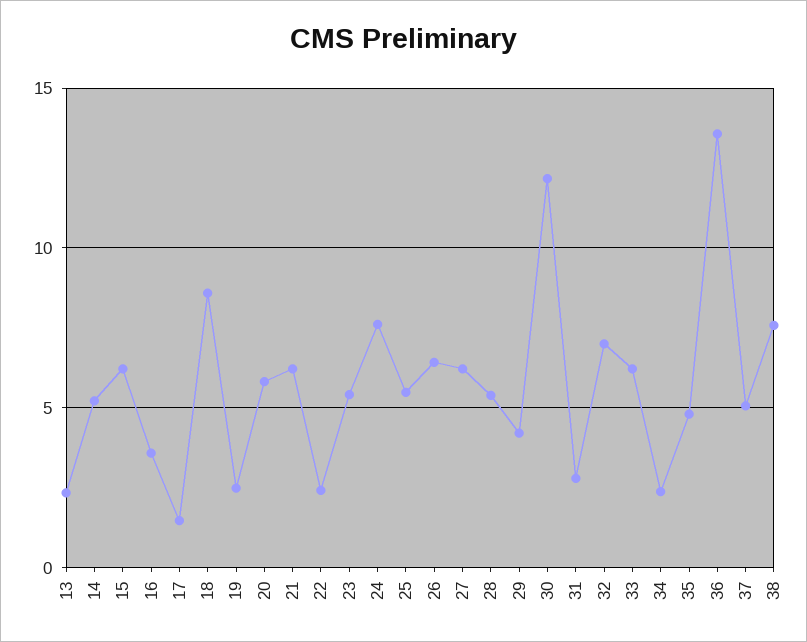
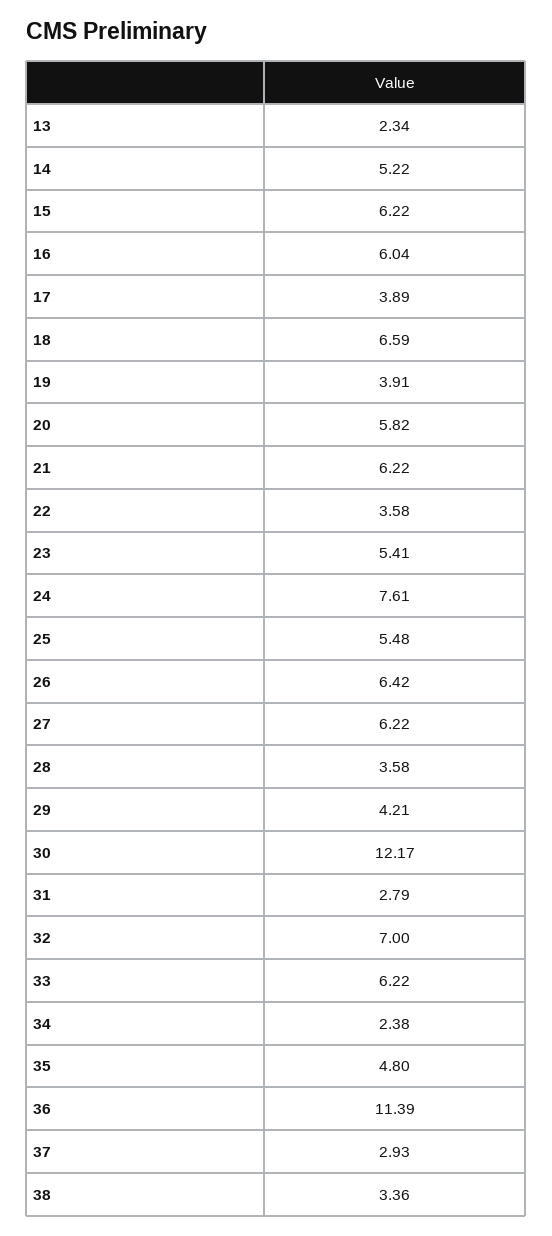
16: 3.5 -> 6.04
17: 1.5 -> 3.89
18: 8.5 -> 6.59
19: 2.5 -> 3.91
22: 2.5 -> 3.58
28: 5.5 -> 3.58
36: 13.5 -> 11.39
37: 5 -> 2.93
38: 7.5 -> 3.36

